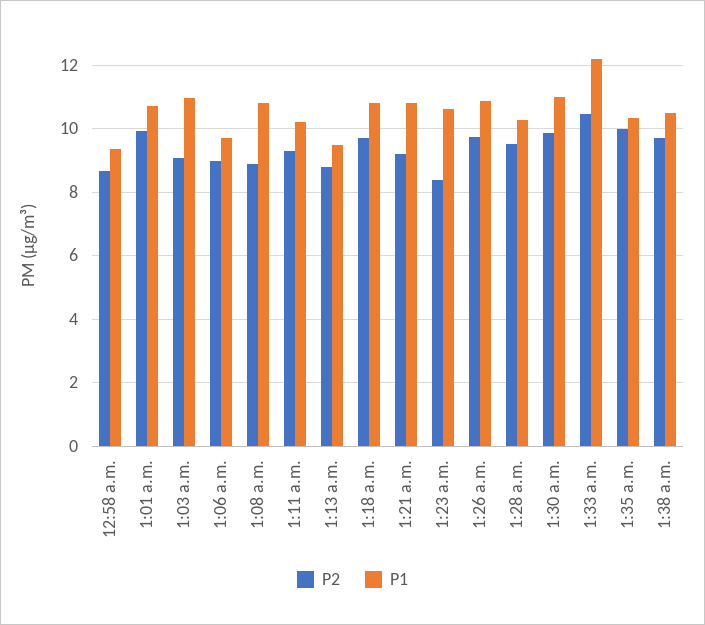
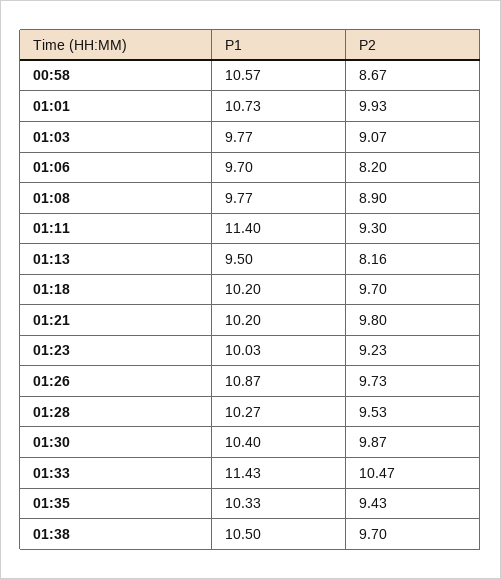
P1, 12:58 a.m.: 9.4 -> 10.57
P1, 1:03 a.m.: 11 -> 9.77
P2, 1:06 a.m.: 9 -> 8.2
P1, 1:08 a.m.: 10.8 -> 9.77
P1, 1:11 a.m.: 10.2 -> 11.4
P2, 1:13 a.m.: 8.8 -> 8.16
P1, 1:18 a.m.: 10.8 -> 10.2
P2, 1:21 a.m.: 9.2 -> 9.8
P1, 1:21 a.m.: 10.8 -> 10.2
P2, 1:23 a.m.: 8.4 -> 9.23
P1, 1:23 a.m.: 10.6 -> 10.03
P1, 1:30 a.m.: 11 -> 10.4
P1, 1:33 a.m.: 12.2 -> 11.43
P2, 1:35 a.m.: 10 -> 9.43

